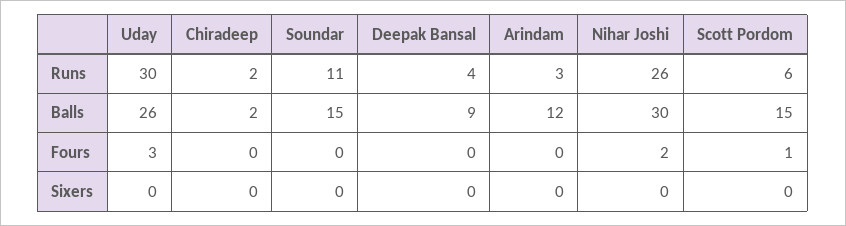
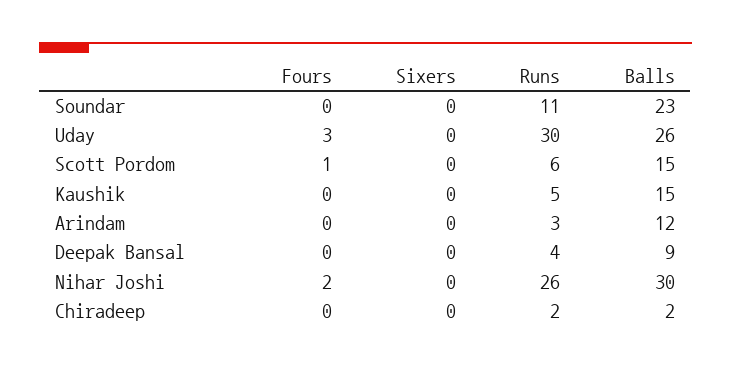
Soundar, Balls: 15 -> 23
Kaushik, Fours: none -> 0
Kaushik, Sixers: none -> 0
Kaushik, Runs: none -> 5
Kaushik, Balls: none -> 15

